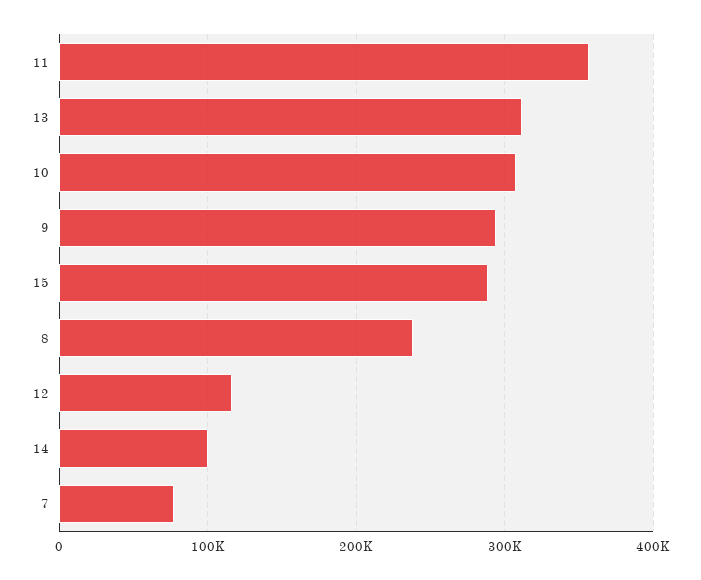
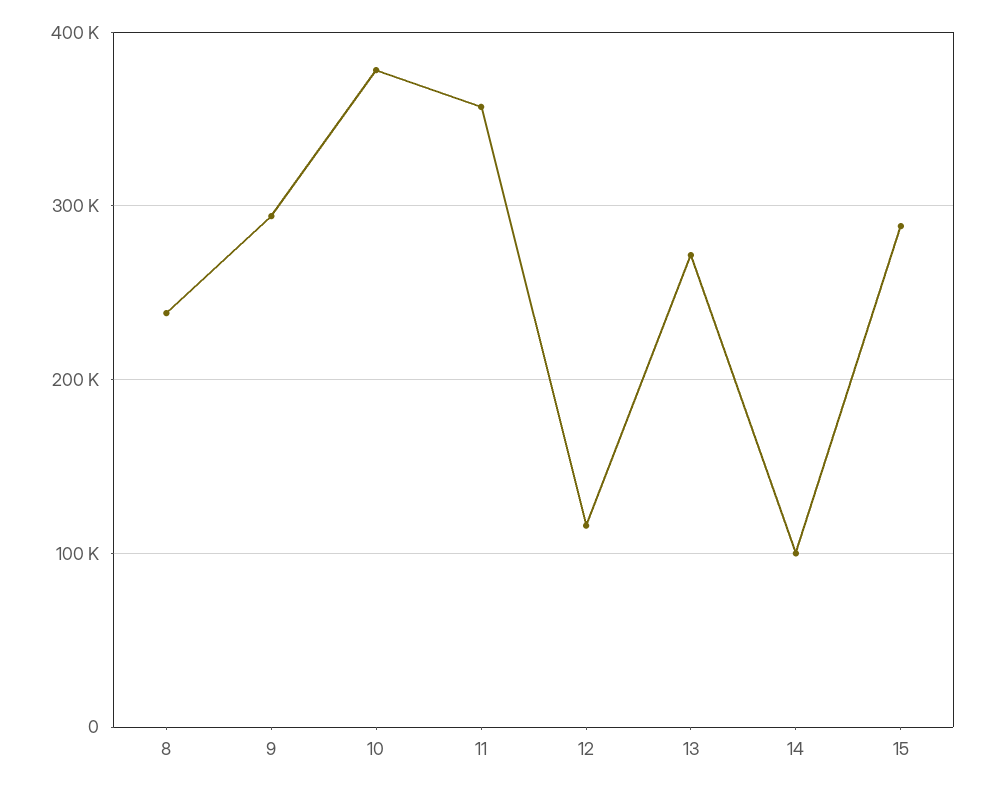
13: 310000 -> 270000
10: 310000 -> 380000
7: 80000 -> none

